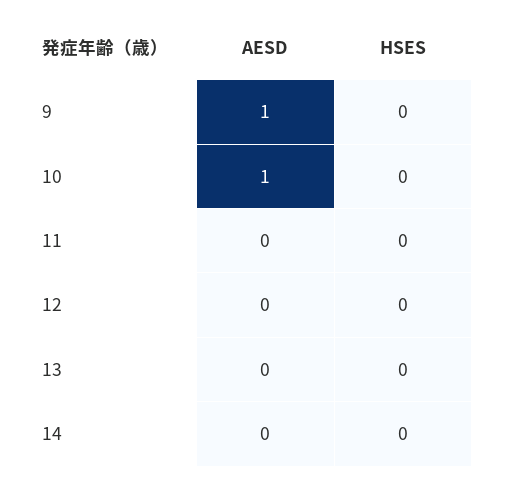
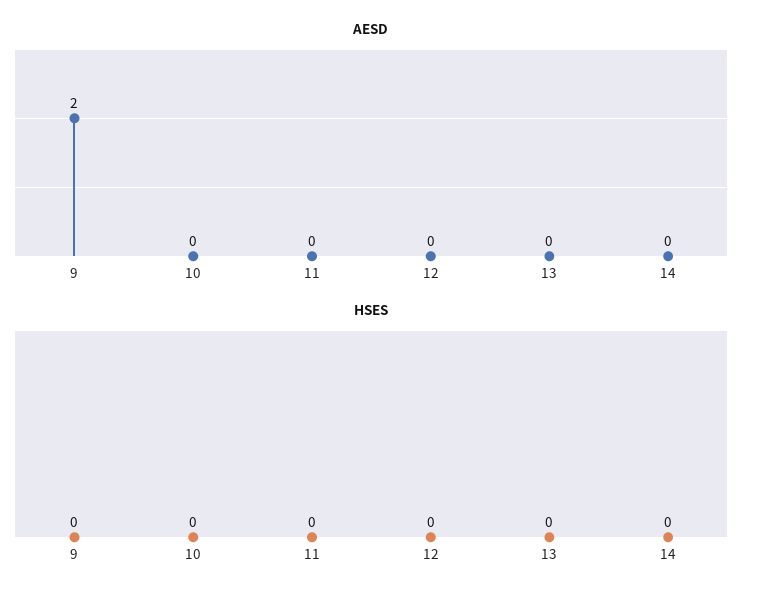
AESD, 9: 1 -> 2
AESD, 10: 1 -> 0

